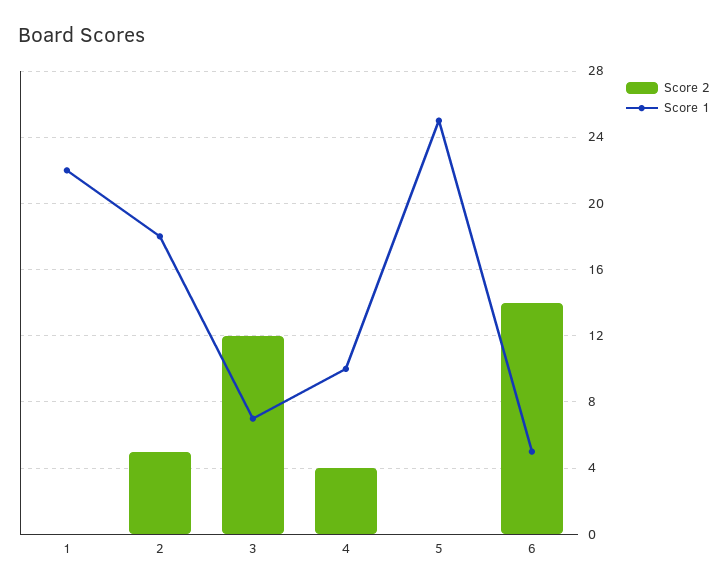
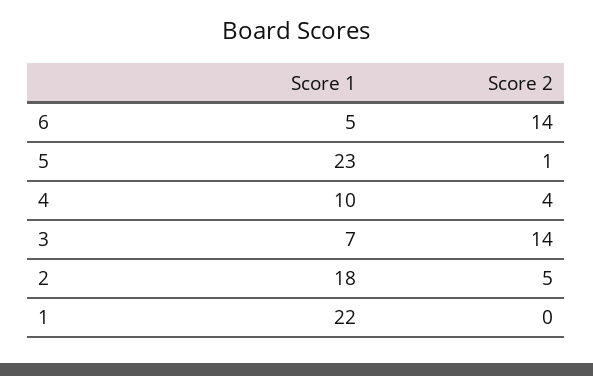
Score 2, 3: 12 -> 14
Score 2, 5: 0 -> 1
Score 1, 5: 25 -> 23

